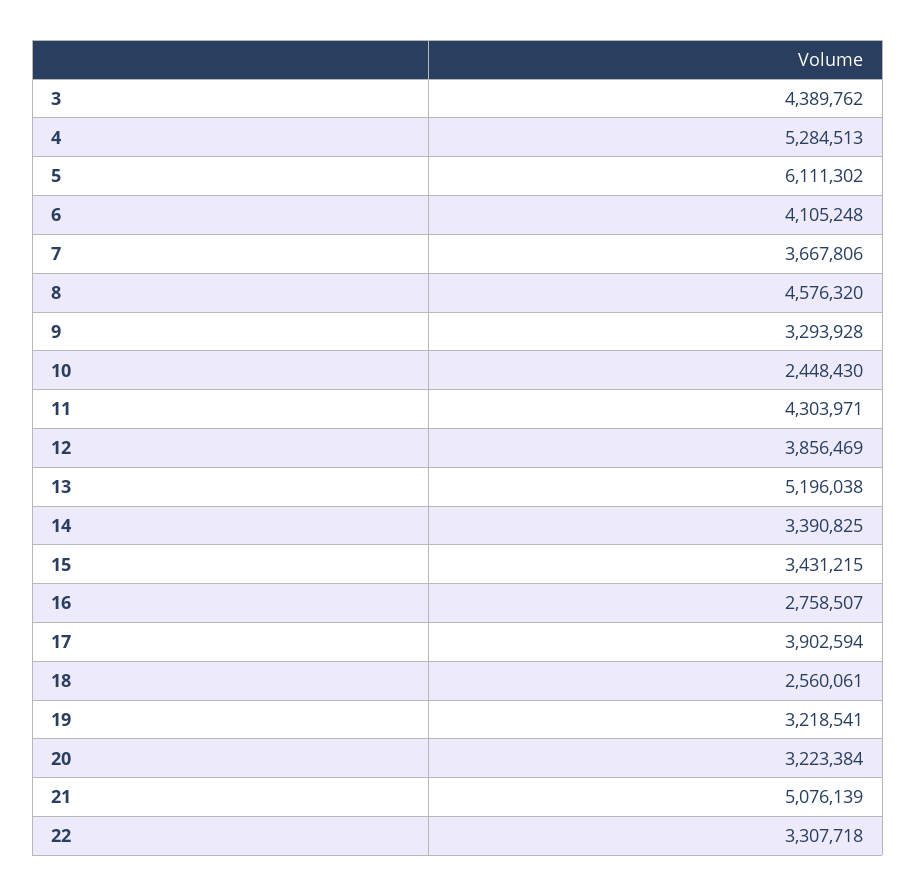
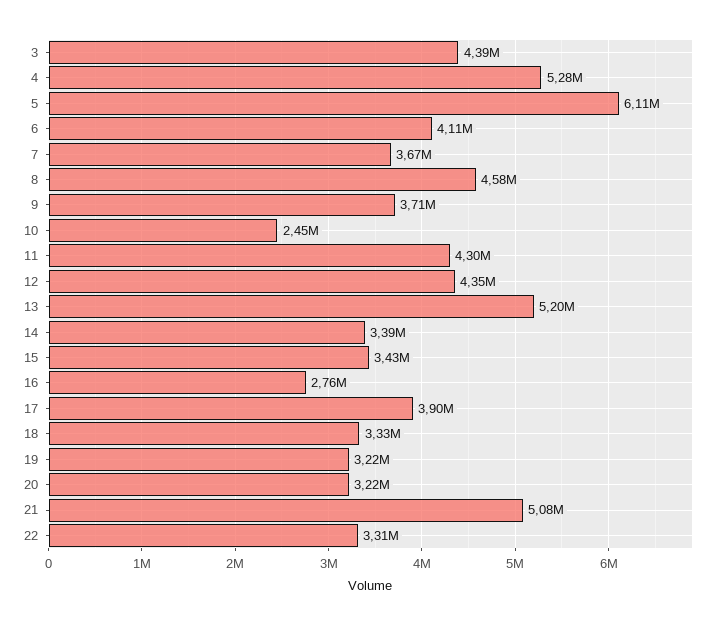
9: 3293928 -> 3710000
12: 3856469 -> 4350000
18: 2560061 -> 3330000

